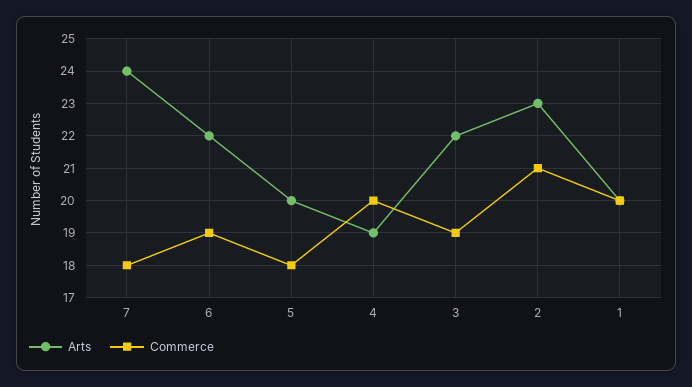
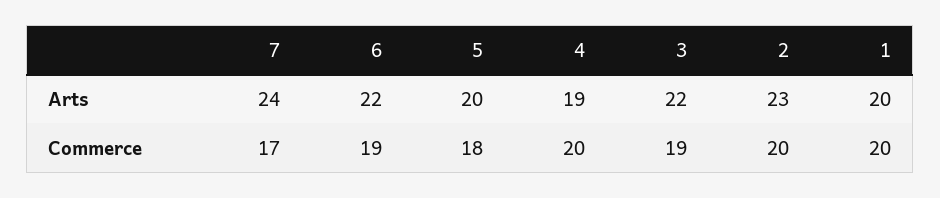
Commerce, 7: 18 -> 17
Commerce, 2: 21 -> 20

